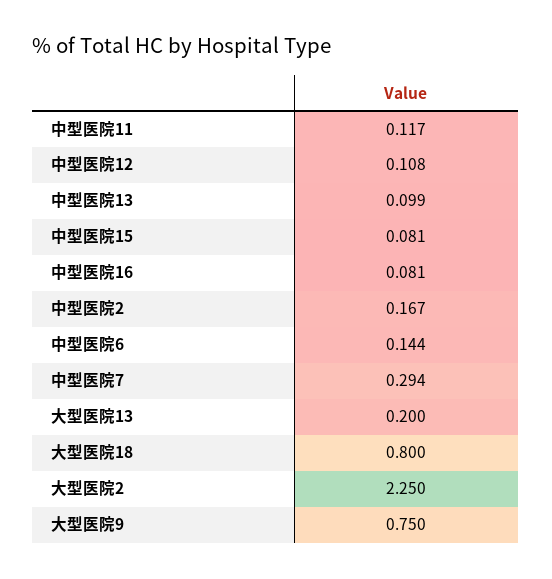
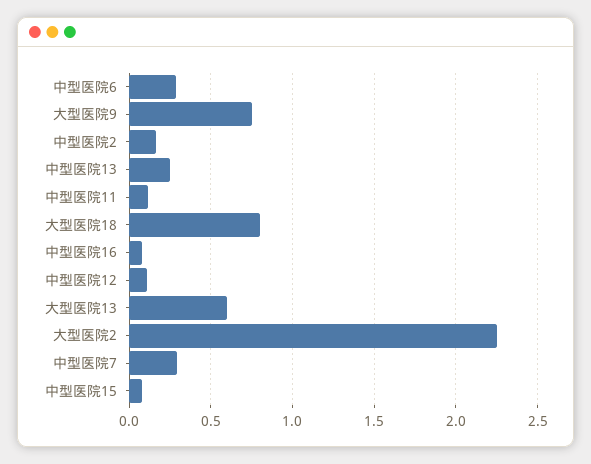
中型医院13: 0.099 -> 0.25
中型医院6: 0.144 -> 0.3
大型医院13: 0.2 -> 0.6

